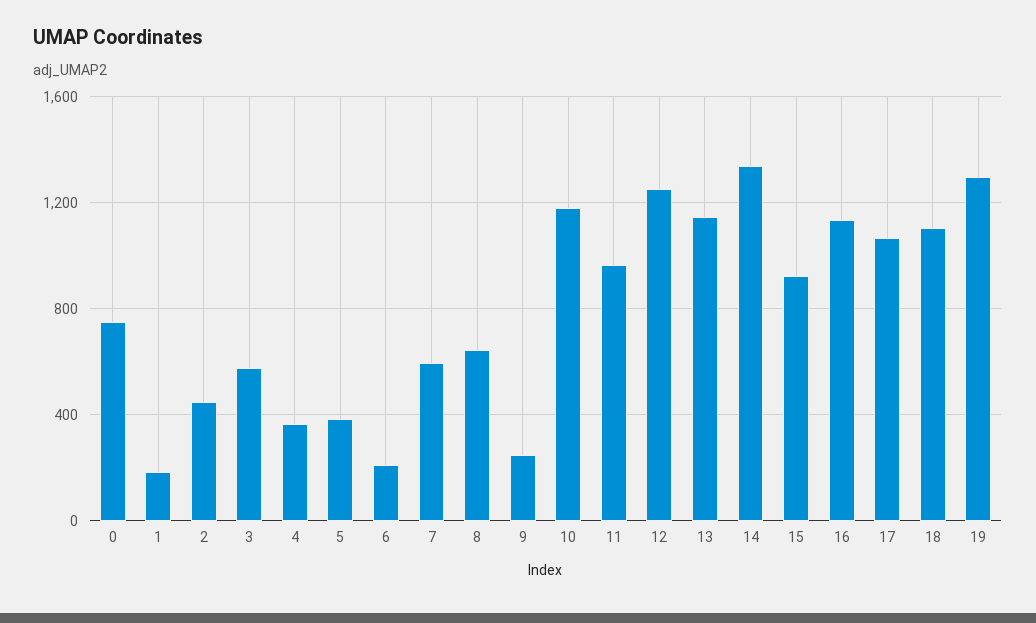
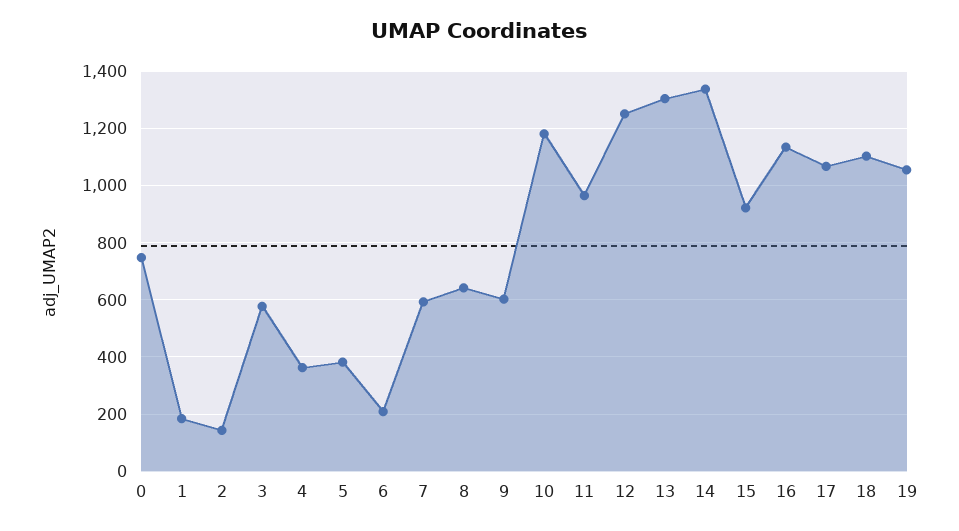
2: 450 -> 150
9: 250 -> 600
13: 1150 -> 1300
19: 1300 -> 1050

